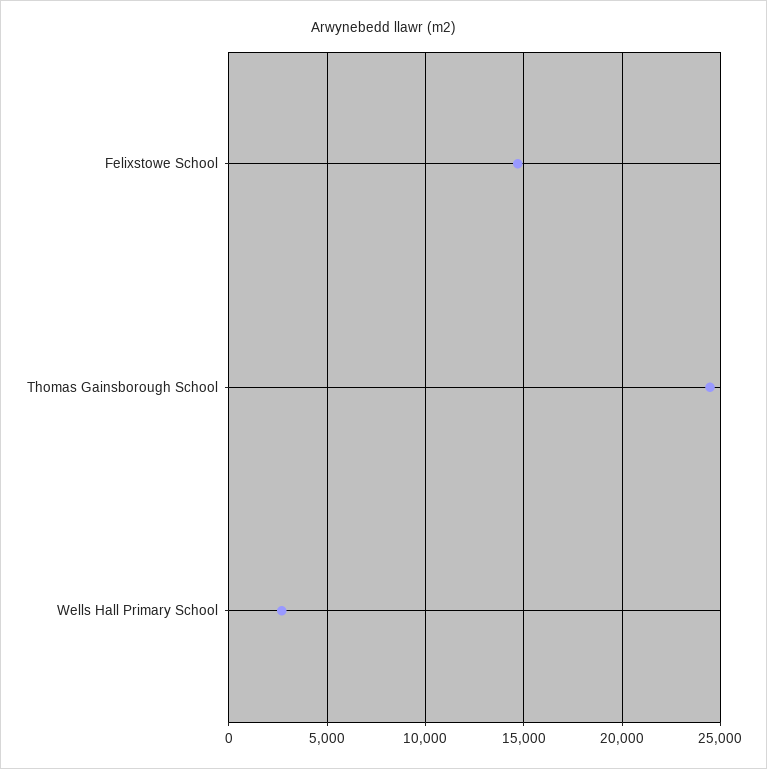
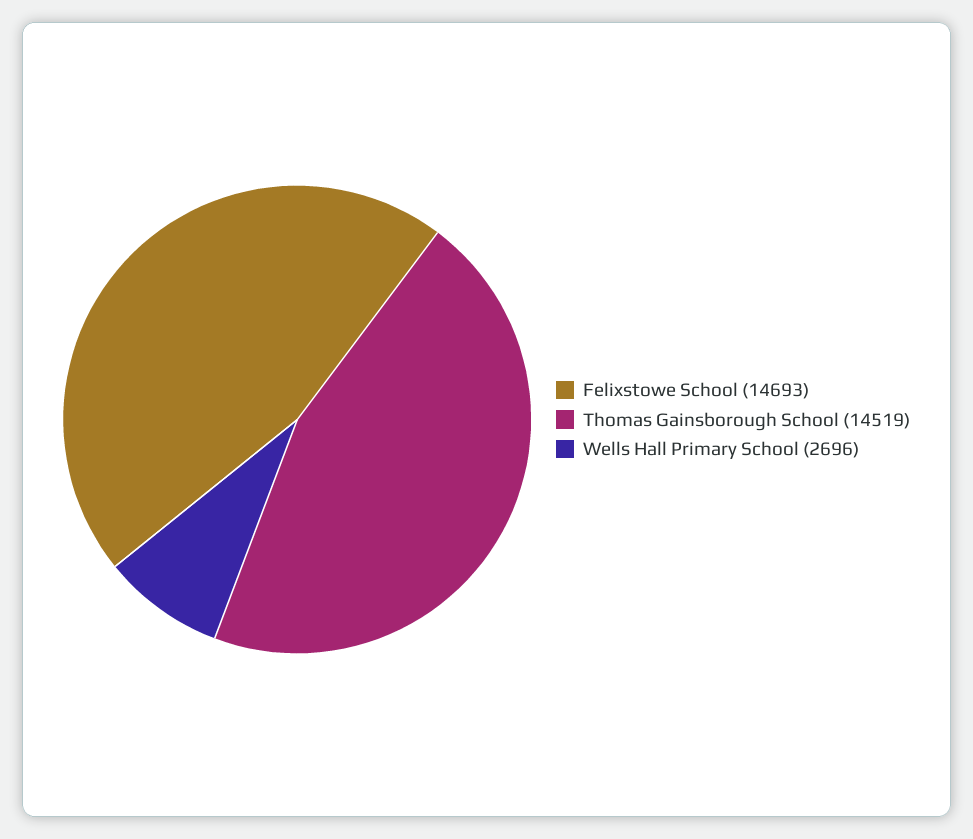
Thomas Gainsborough School: 24500 -> 14519

